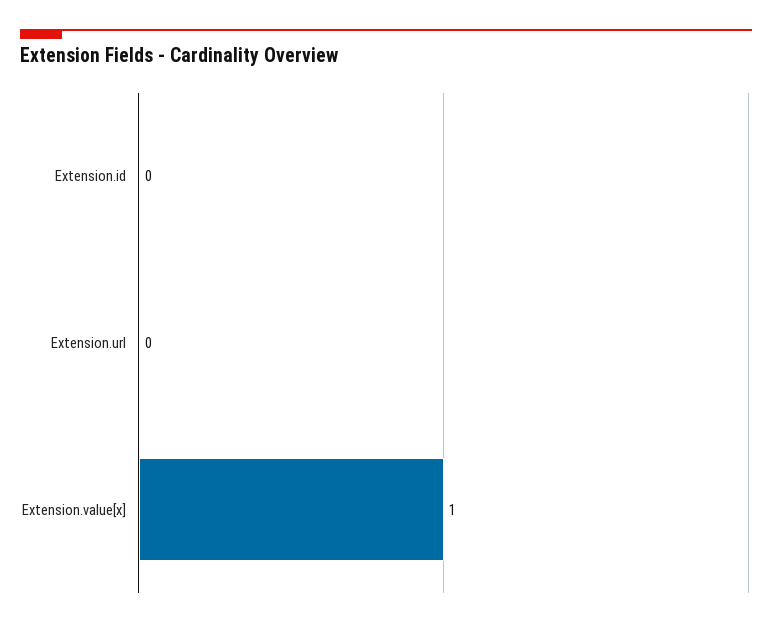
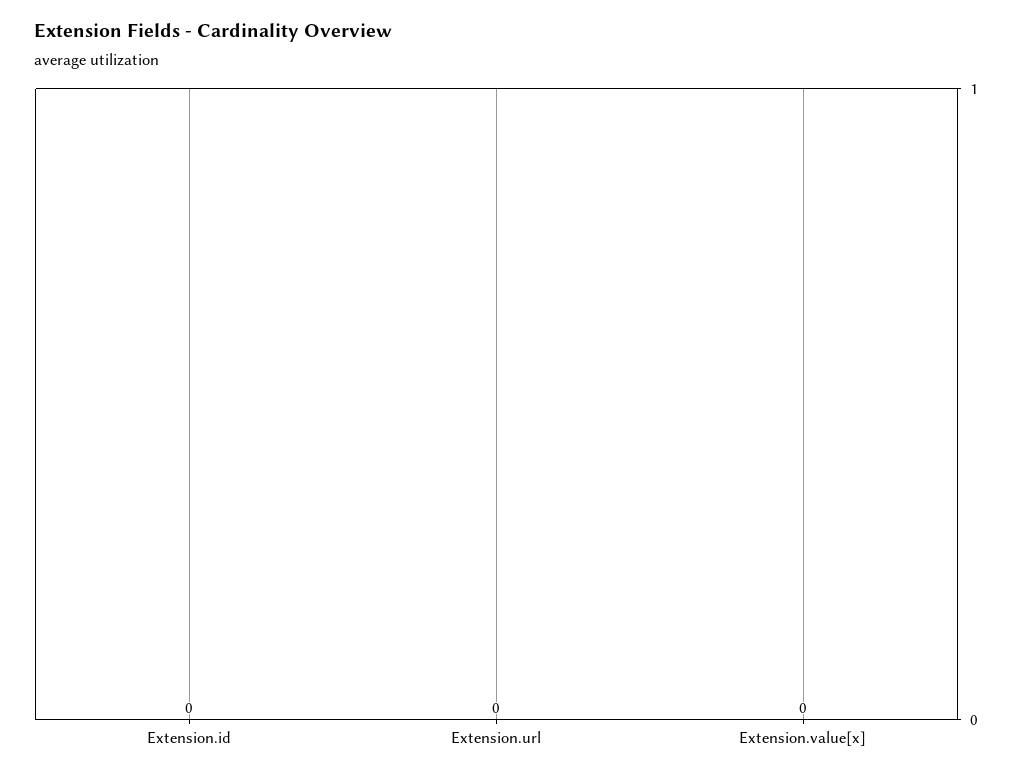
Extension.value[x]: 1 -> 0

